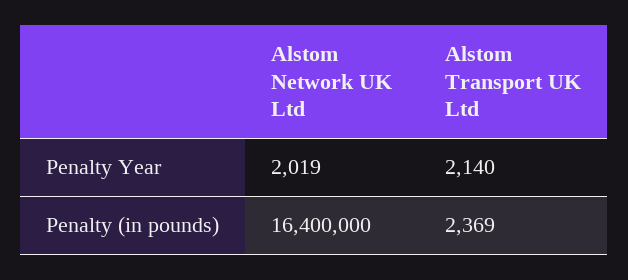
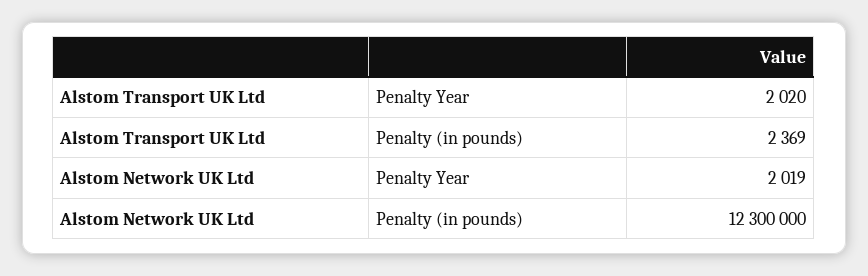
Alstom Transport UK Ltd, Penalty Year: 2140 -> 2020
Alstom Network UK Ltd, Penalty (in pounds): 16400000 -> 12300000

